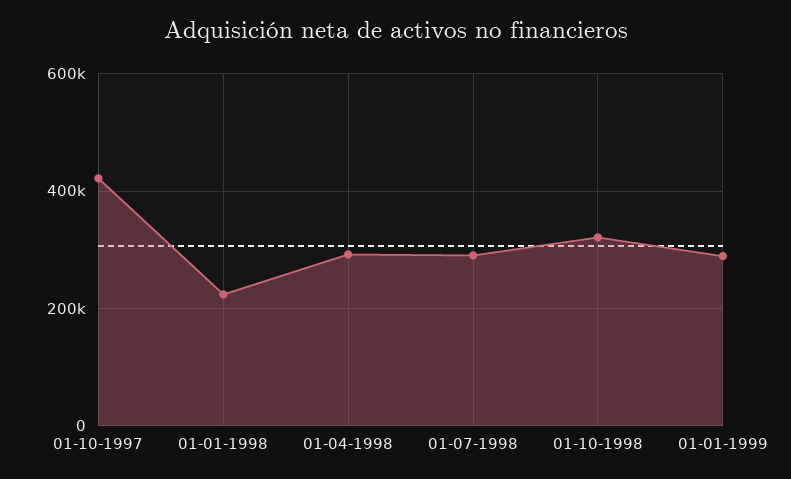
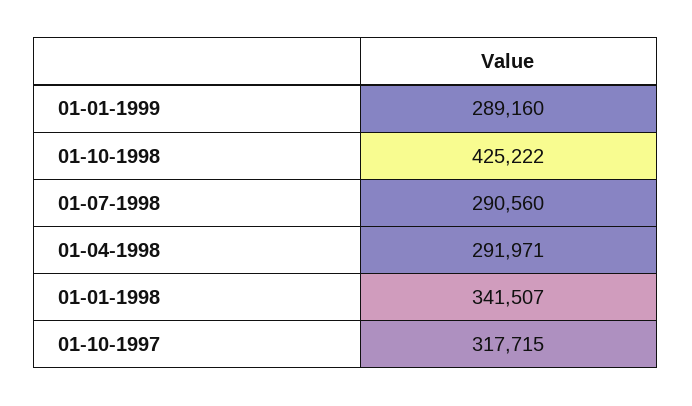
01-10-1997: 420000 -> 317715
01-01-1998: 220000 -> 341507
01-10-1998: 320000 -> 425222

